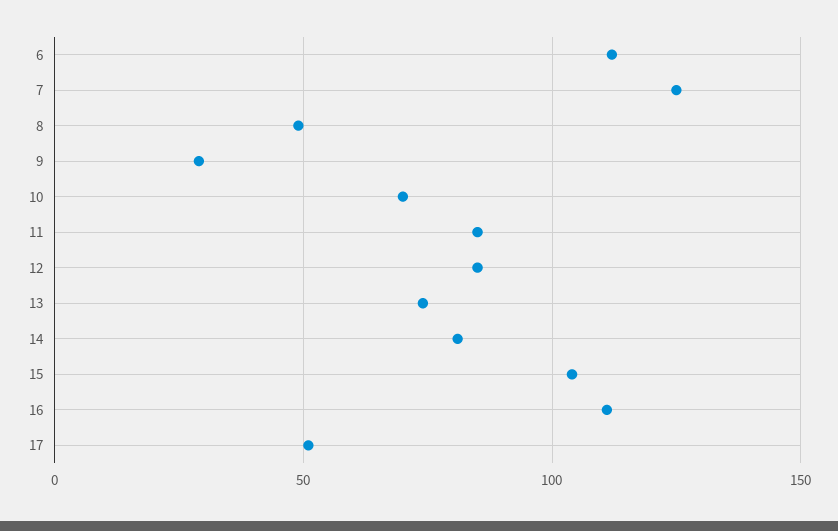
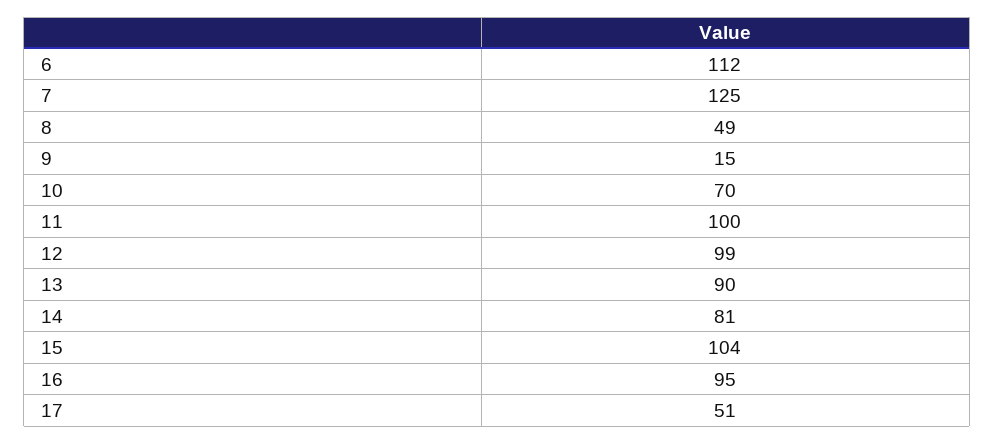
9: 30 -> 15
11: 85 -> 100
12: 85 -> 99
13: 75 -> 90
16: 110 -> 95

